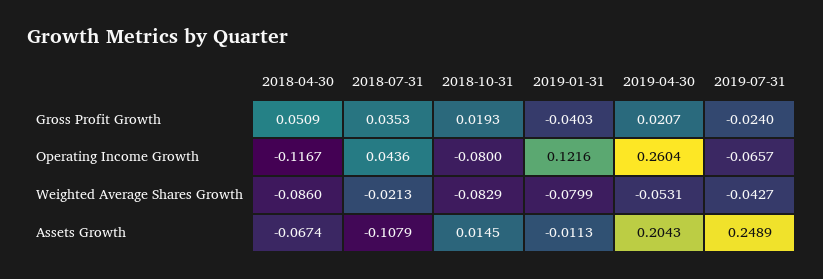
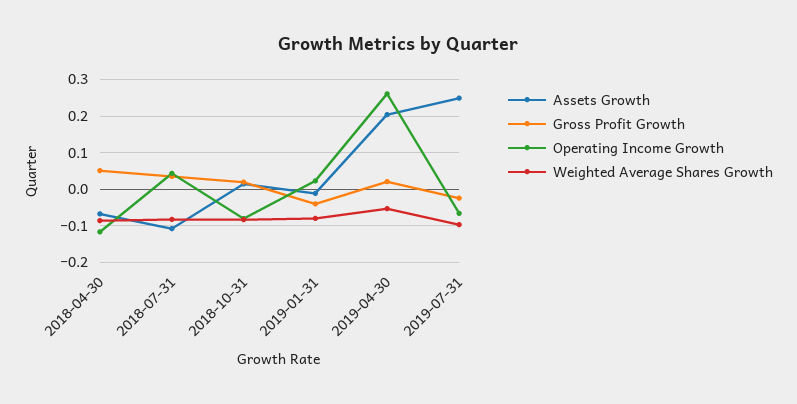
Operating Income Growth, 2019-01-31: 0.1216 -> 0.02
Weighted Average Shares Growth, 2018-07-31: -0.0213 -> -0.08
Weighted Average Shares Growth, 2019-07-31: -0.0427 -> -0.1

